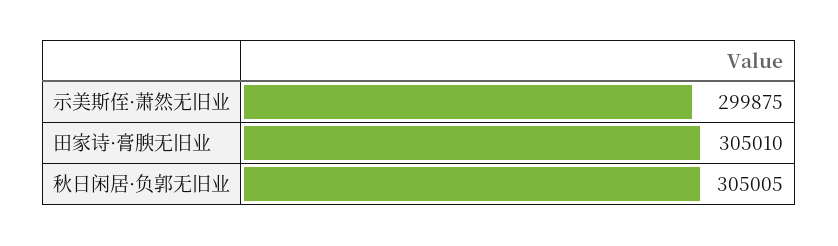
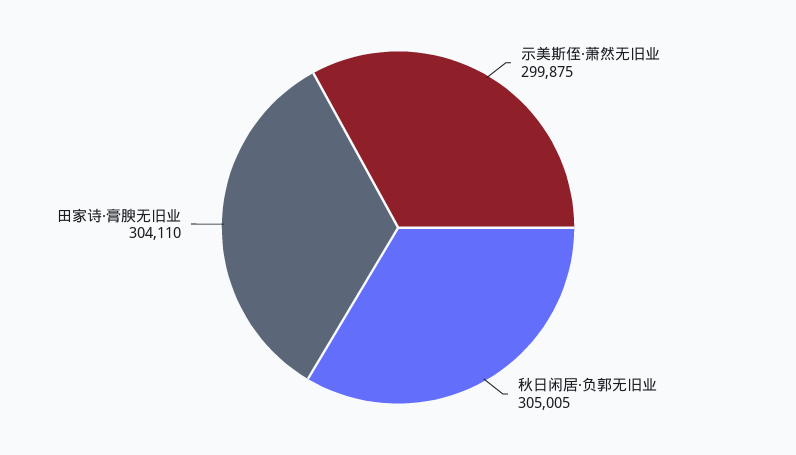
田家诗·膏腴无旧业: 305010 -> 304110

